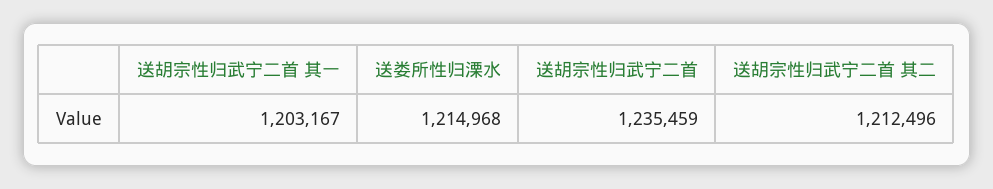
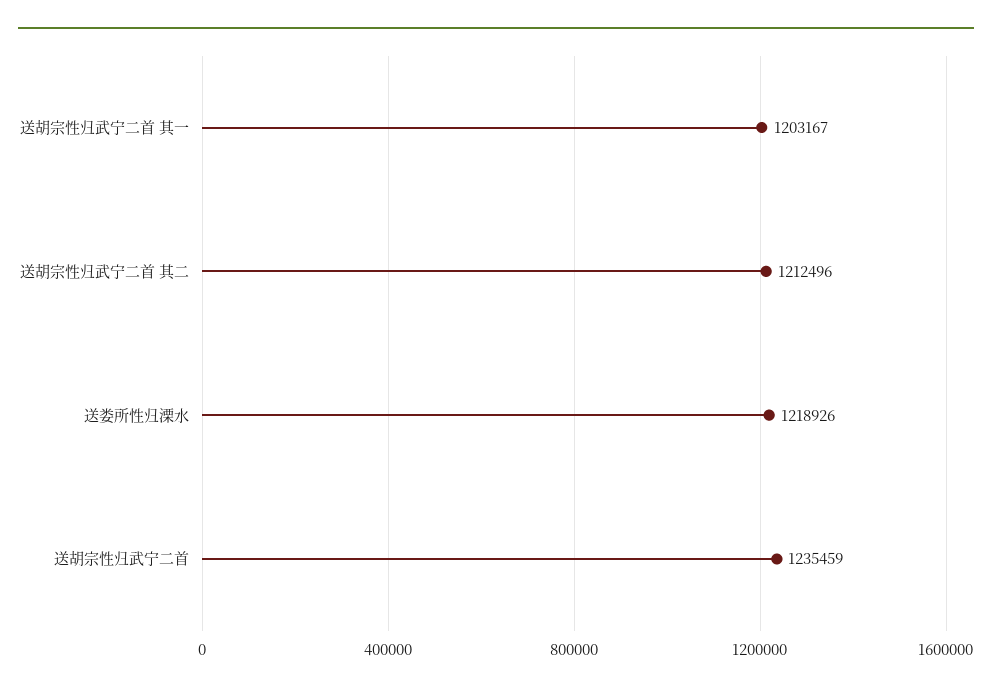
送娄所性归溧水: 1214968 -> 1218926

